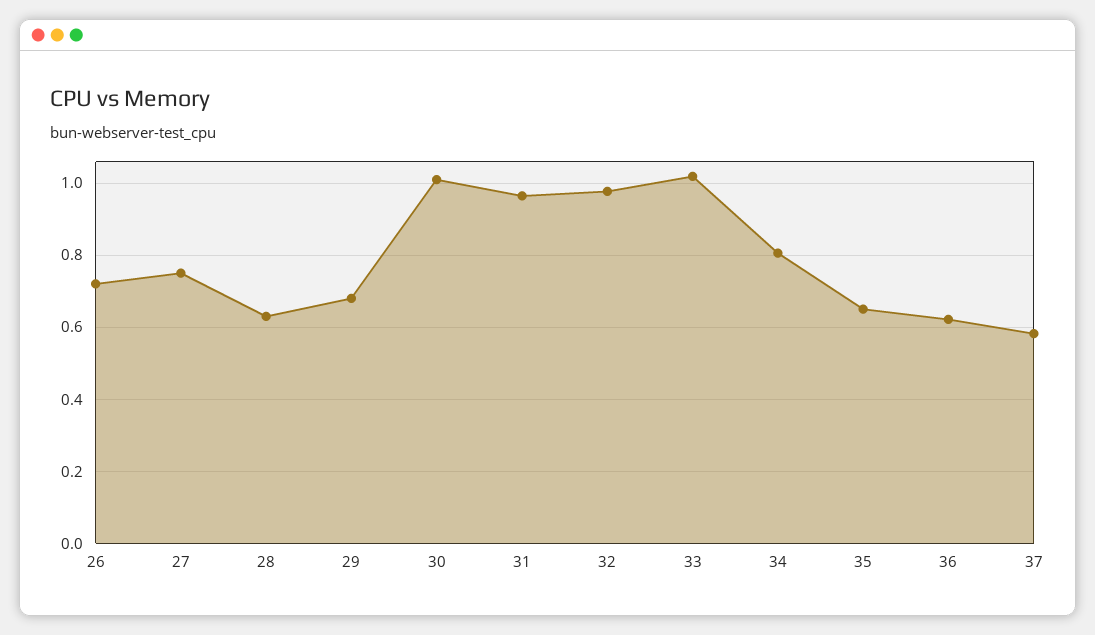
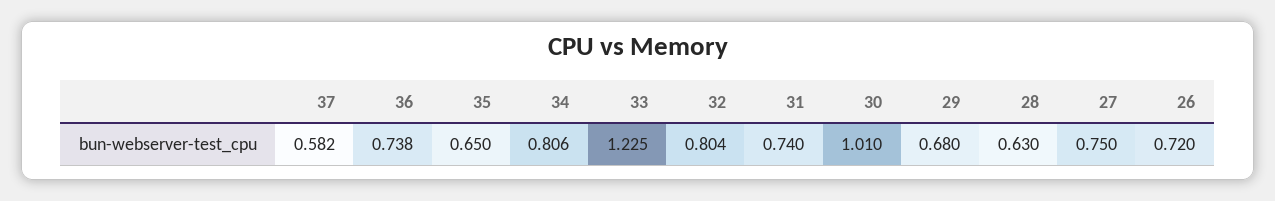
31: 0.96 -> 0.74
32: 0.98 -> 0.804
33: 1.02 -> 1.225
36: 0.62 -> 0.738

